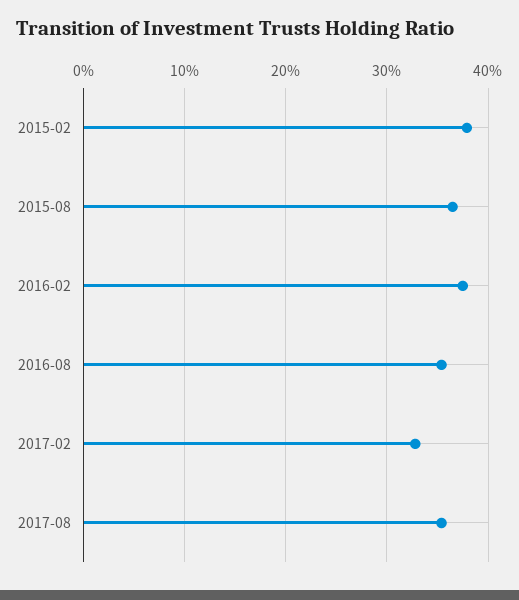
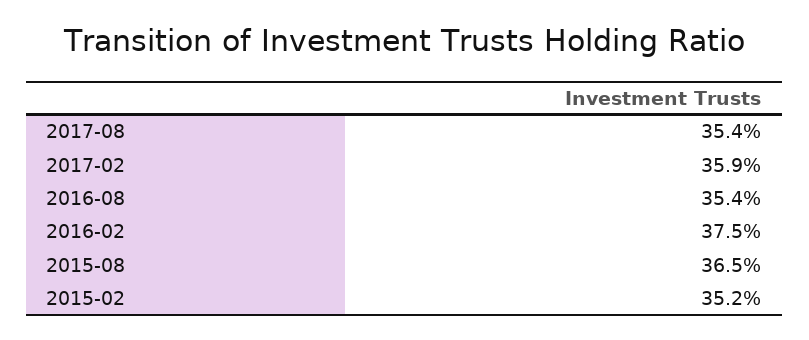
2015-02: 38 -> 35.2
2017-02: 33 -> 35.9

